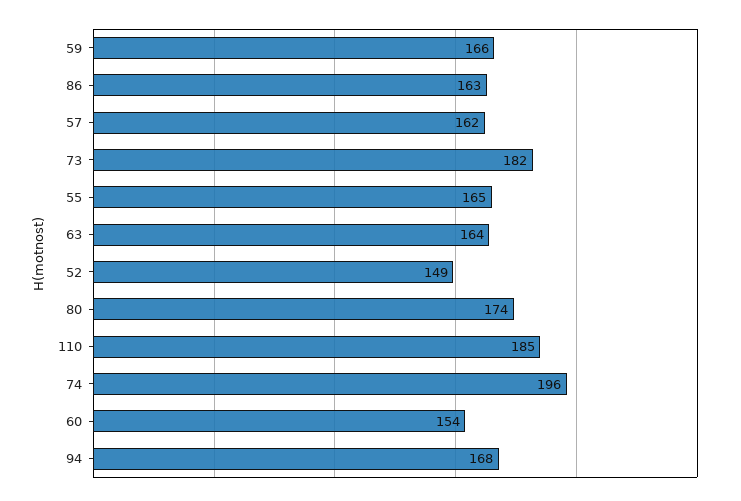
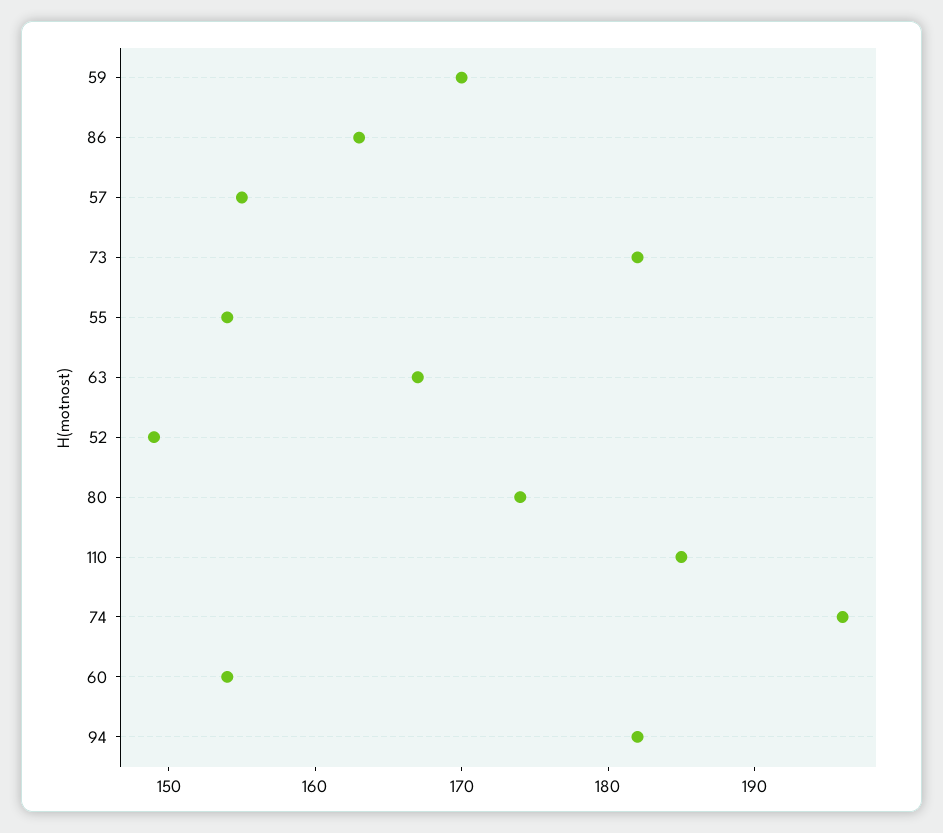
59: 166 -> 170
57: 162 -> 155
55: 165 -> 154
63: 164 -> 167
94: 168 -> 182

